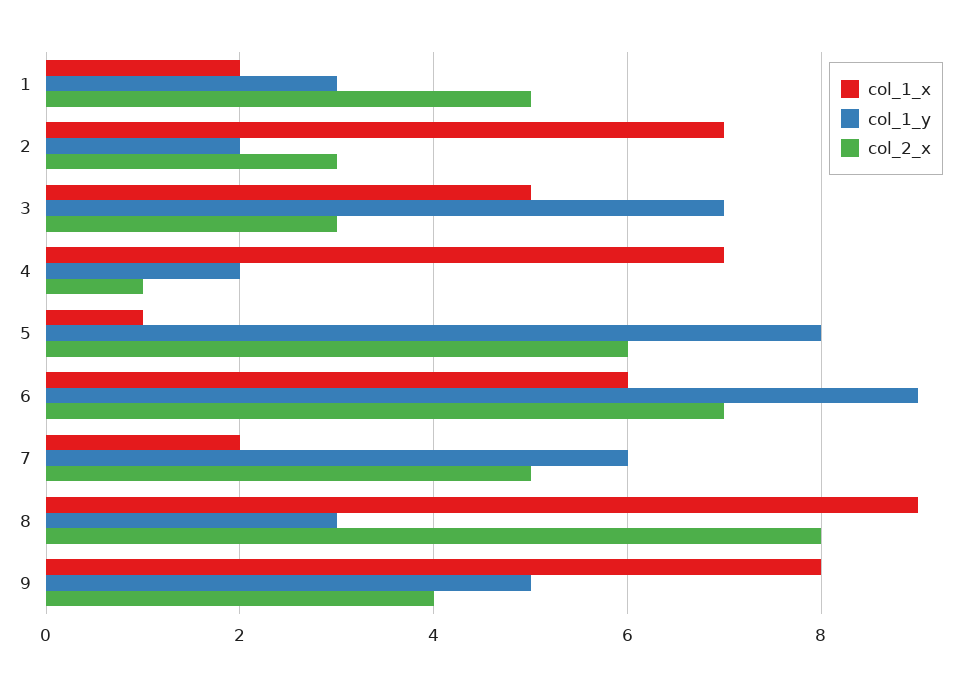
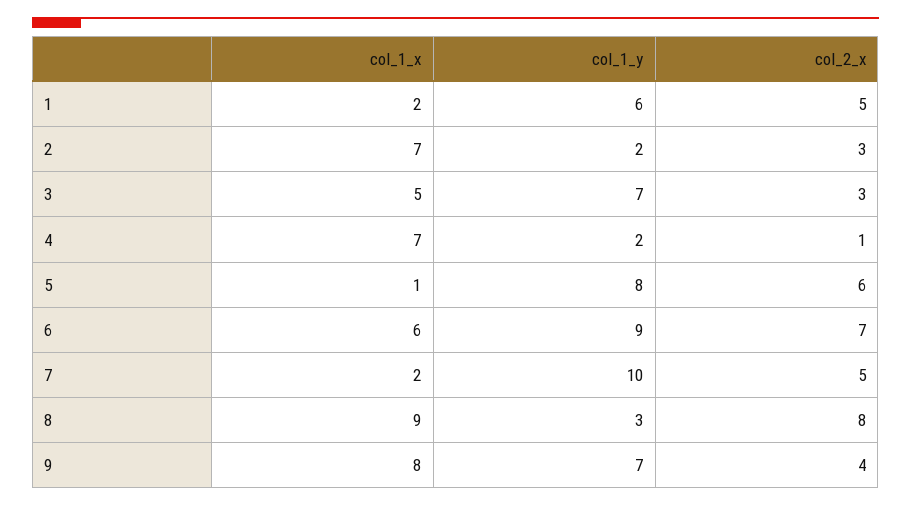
col_1_y, 1: 3 -> 6
col_1_y, 7: 6 -> 10
col_1_y, 9: 5 -> 7

